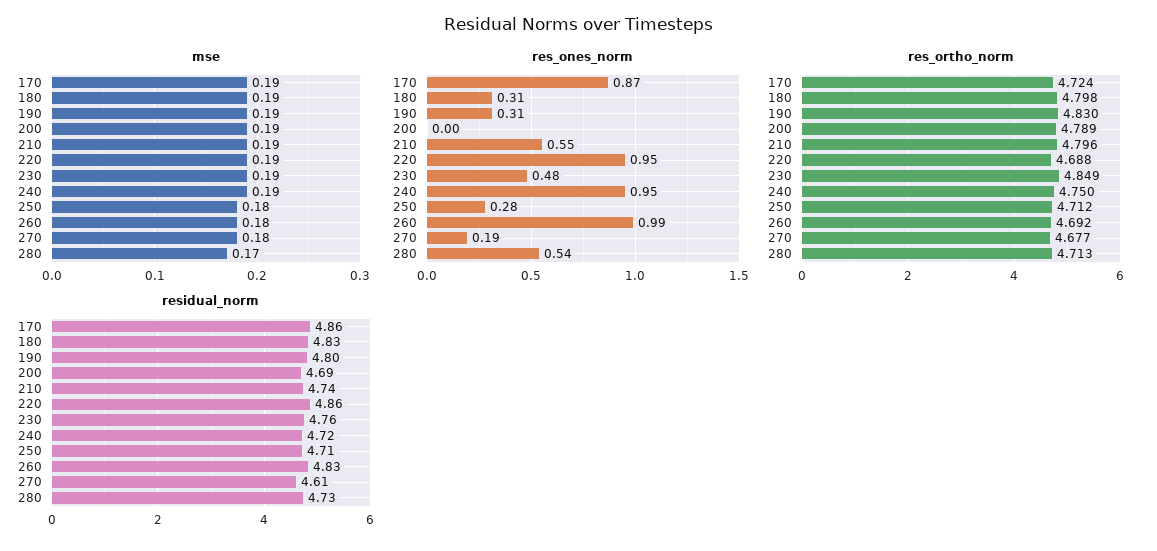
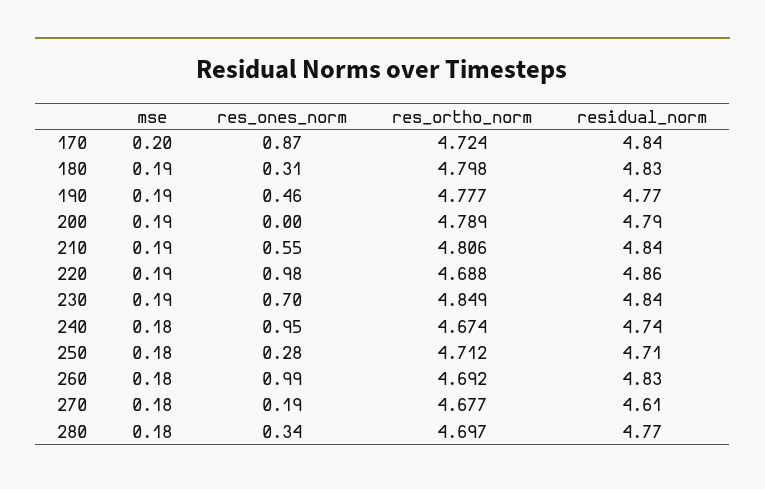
mse, 170: 0.19 -> 0.2
mse, 240: 0.19 -> 0.18
mse, 280: 0.17 -> 0.18
res_ones_norm, 190: 0.31 -> 0.46
res_ones_norm, 220: 0.95 -> 0.98
res_ones_norm, 230: 0.48 -> 0.7
res_ones_norm, 280: 0.54 -> 0.34
res_ortho_norm, 190: 4.83 -> 4.777
res_ortho_norm, 210: 4.796 -> 4.806
res_ortho_norm, 240: 4.75 -> 4.674
res_ortho_norm, 280: 4.713 -> 4.697
residual_norm, 170: 4.86 -> 4.84
residual_norm, 190: 4.8 -> 4.77
residual_norm, 200: 4.69 -> 4.79
residual_norm, 210: 4.74 -> 4.84
residual_norm, 230: 4.76 -> 4.84
residual_norm, 240: 4.72 -> 4.74
residual_norm, 280: 4.73 -> 4.77

